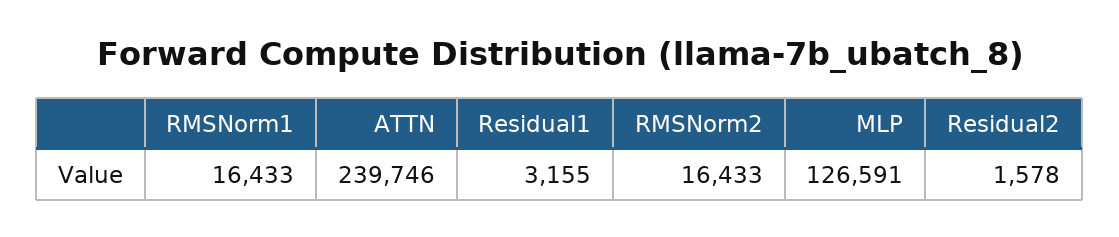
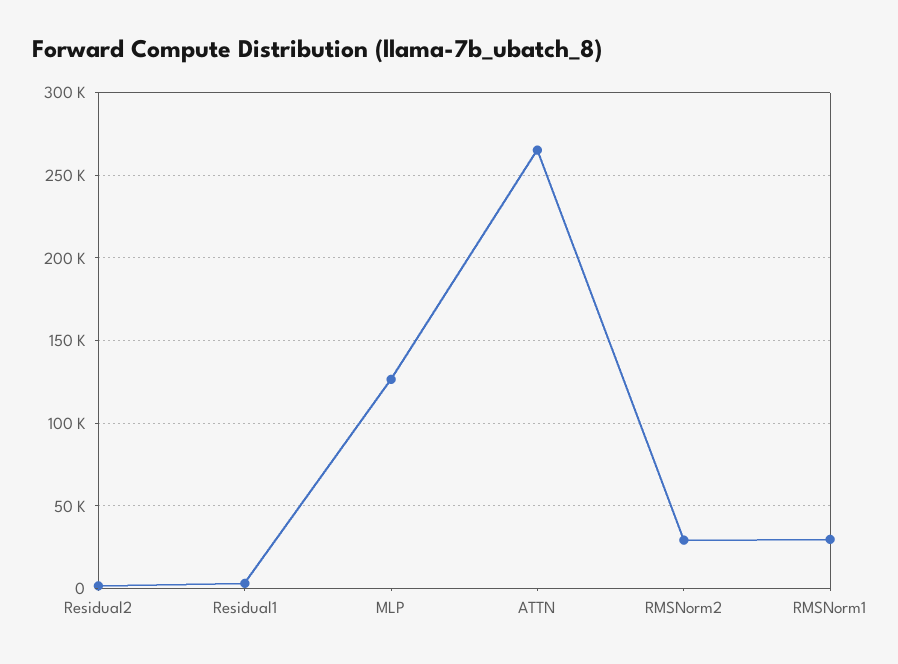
RMSNorm1: 16433 -> 30000
ATTN: 239746 -> 265000
RMSNorm2: 16433 -> 30000

